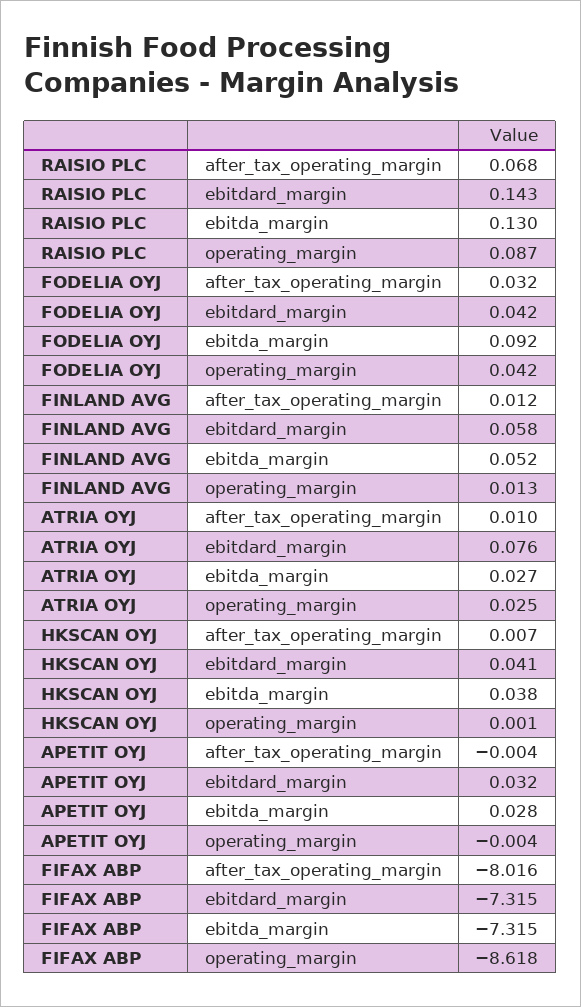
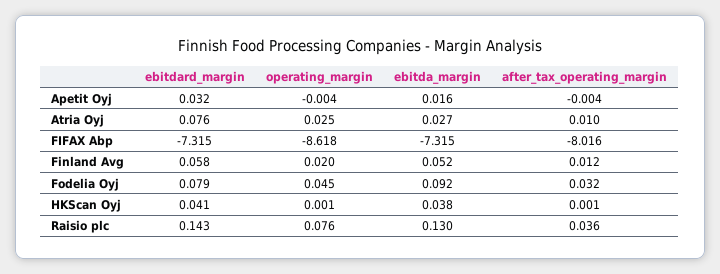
RAISIO PLC, after_tax_operating_margin: 0.068 -> 0.036
RAISIO PLC, operating_margin: 0.087 -> 0.076
FODELIA OYJ, ebitdard_margin: 0.042 -> 0.079
FODELIA OYJ, operating_margin: 0.042 -> 0.045
FINLAND AVG, operating_margin: 0.013 -> 0.02
HKSCAN OYJ, after_tax_operating_margin: 0.007 -> 0.001
APETIT OYJ, ebitda_margin: 0.028 -> 0.016

